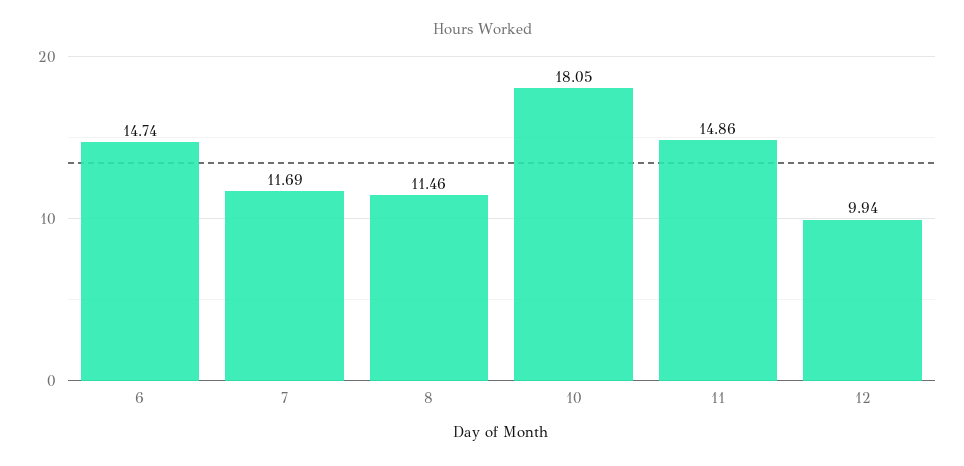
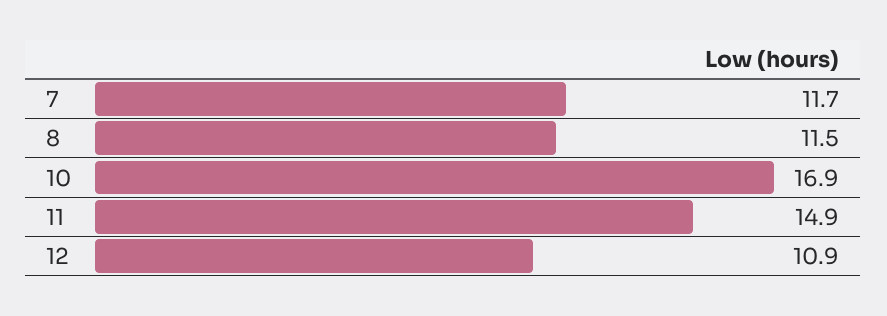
6: 14.74 -> none
10: 18.05 -> 16.9
12: 9.94 -> 10.9

